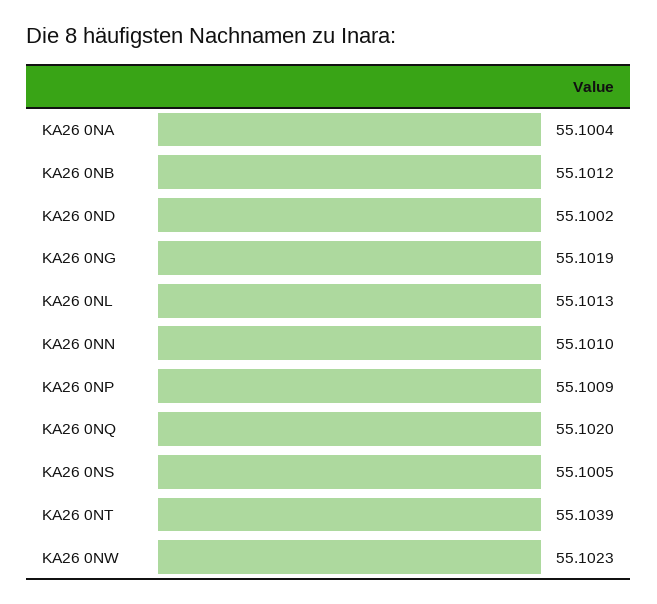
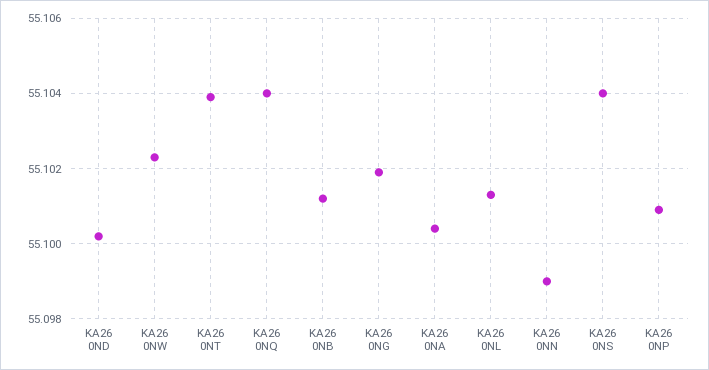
KA26 0NN: 55.101 -> 55.099
KA26 0NQ: 55.102 -> 55.104
KA26 0NS: 55.1005 -> 55.104

